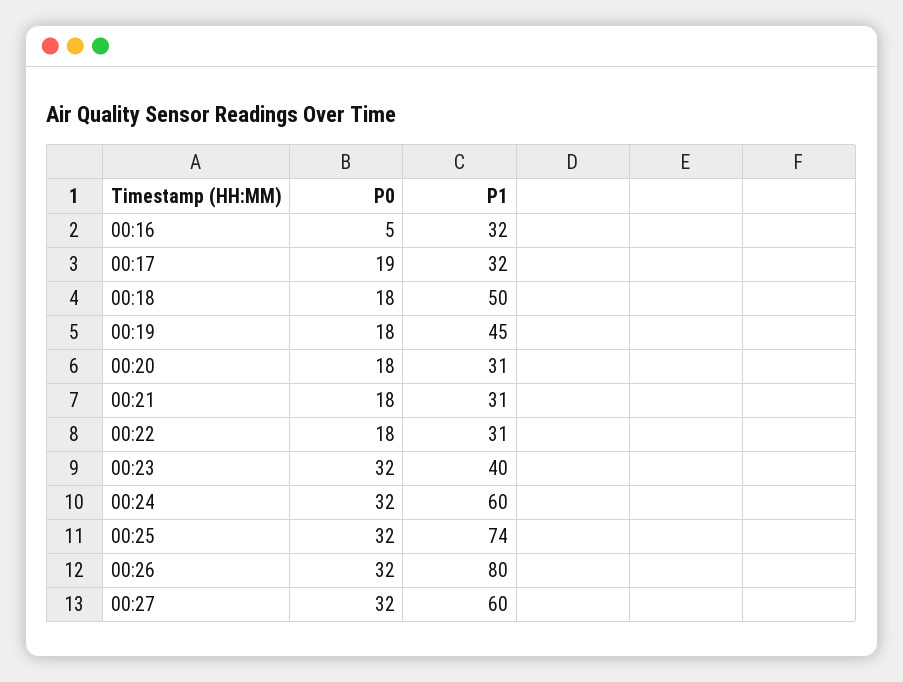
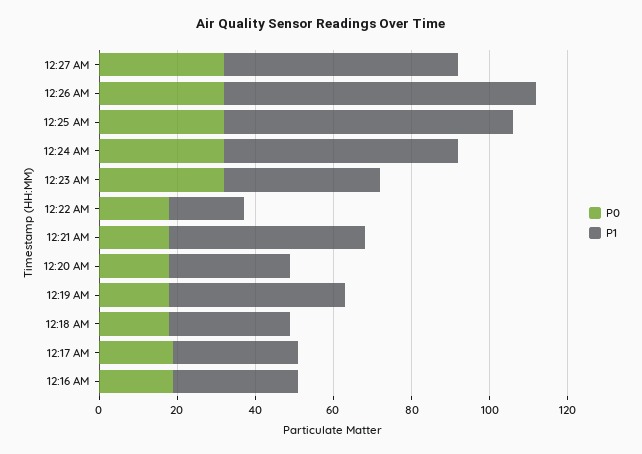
P0, 00:16: 5 -> 20
P1, 00:18: 50 -> 30
P1, 00:21: 31 -> 50
P1, 00:22: 31 -> 20

